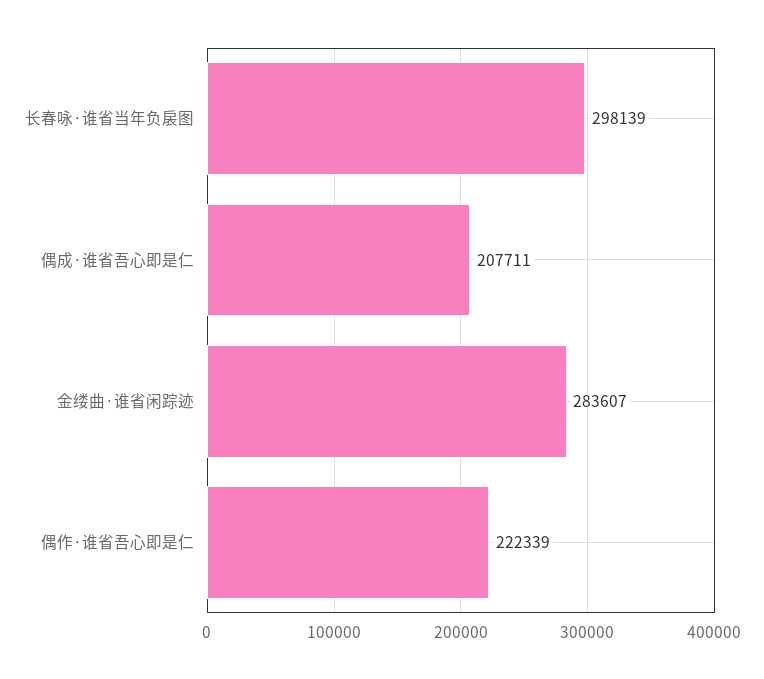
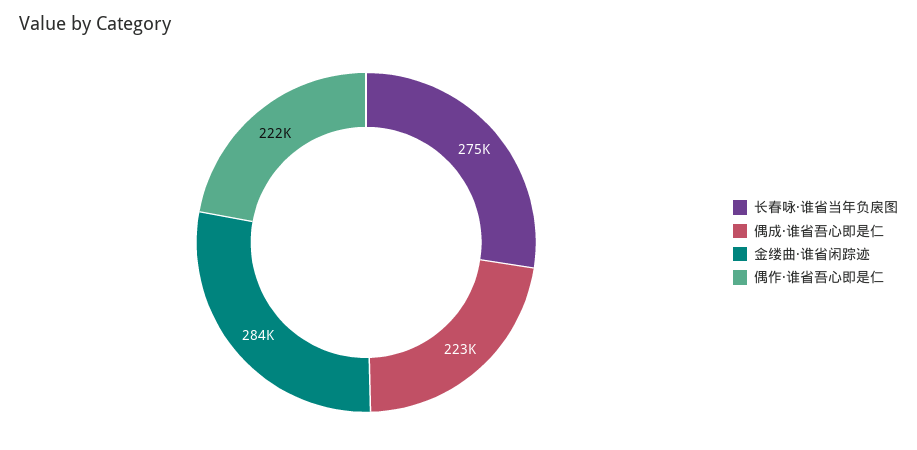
长春咏·谁省当年负扆图: 298139 -> 275000
偶成·谁省吾心即是仁: 207711 -> 223000

